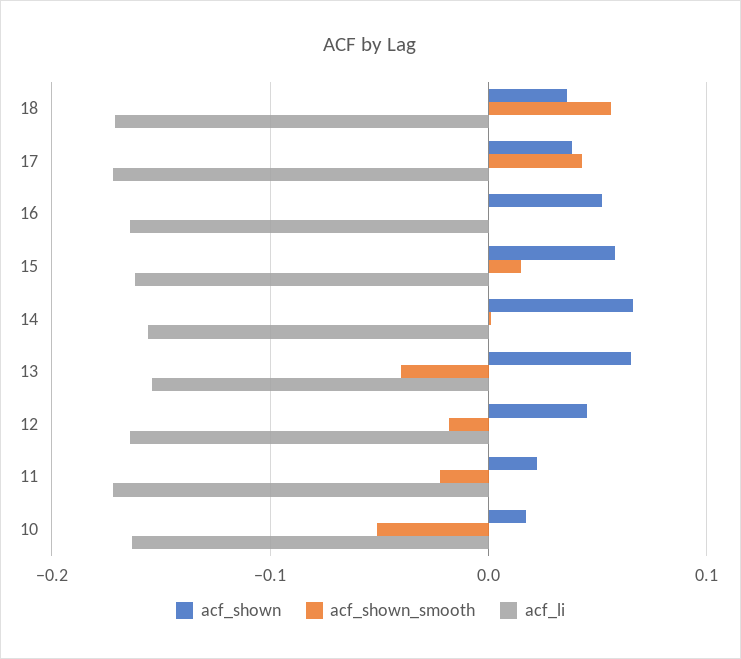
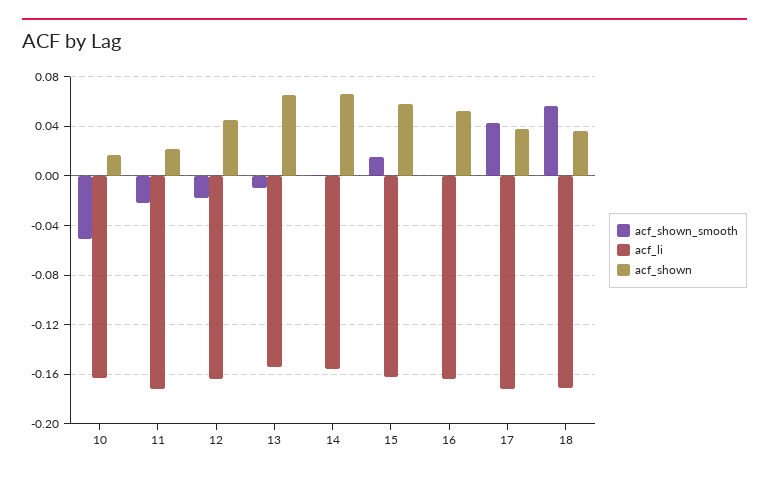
acf_shown_smooth, 13: -0.04 -> -0.01

